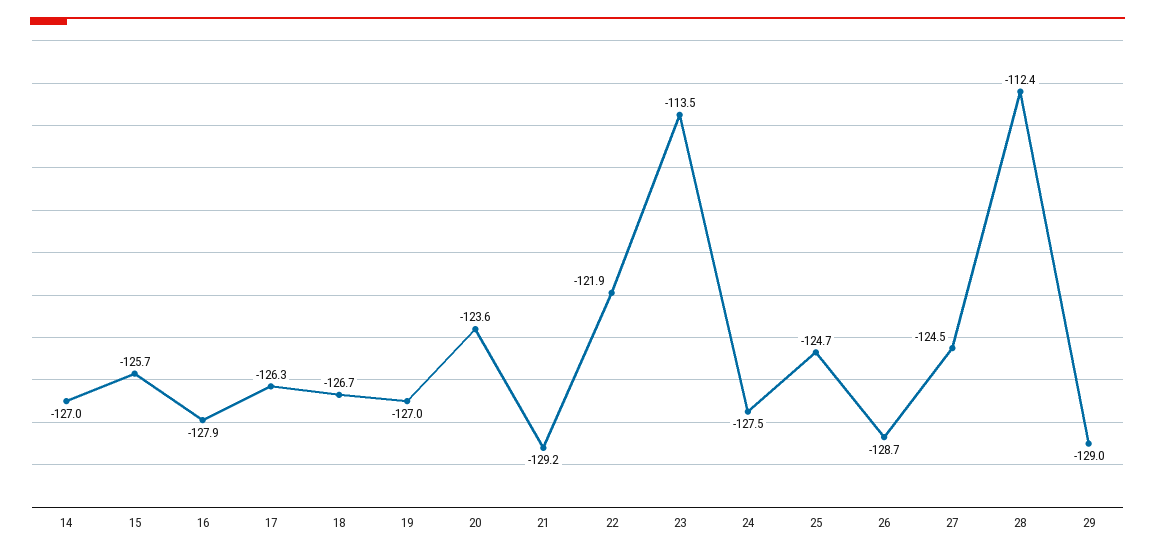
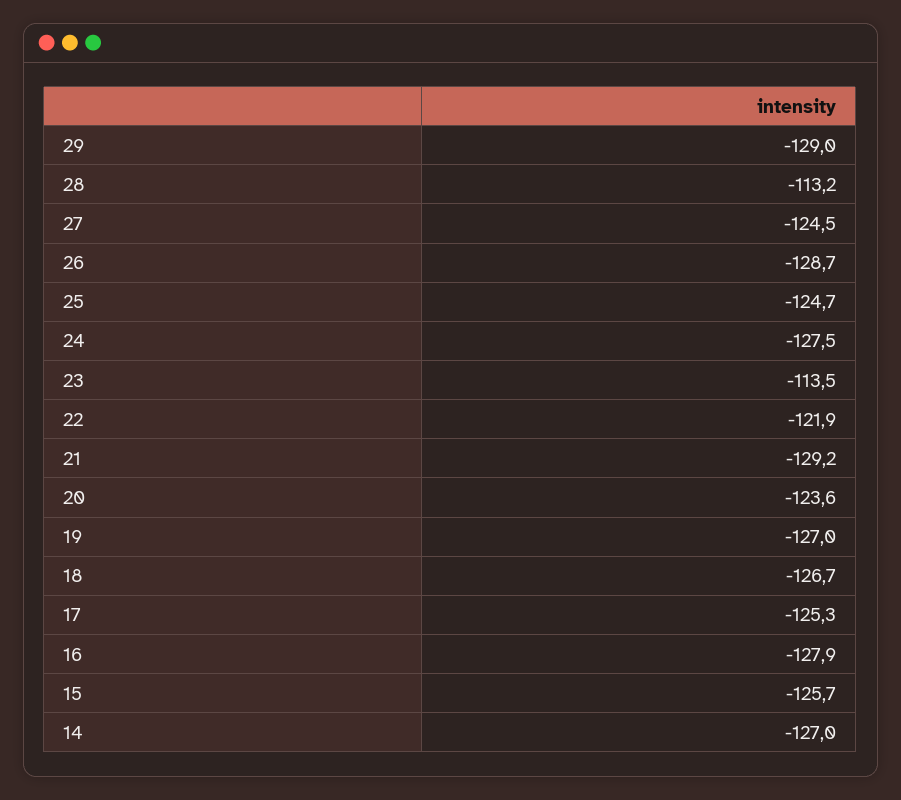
17: -126.3 -> -125.3
28: -112.4 -> -113.2

